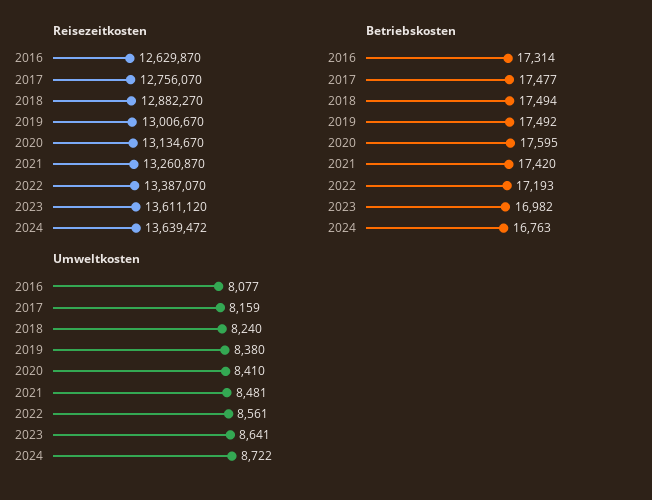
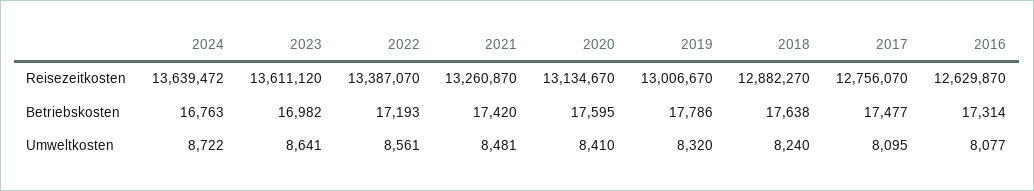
Betriebskosten, 2018: 17494 -> 17638
Betriebskosten, 2019: 17492 -> 17786
Umweltkosten, 2017: 8159 -> 8095
Umweltkosten, 2019: 8380 -> 8320

